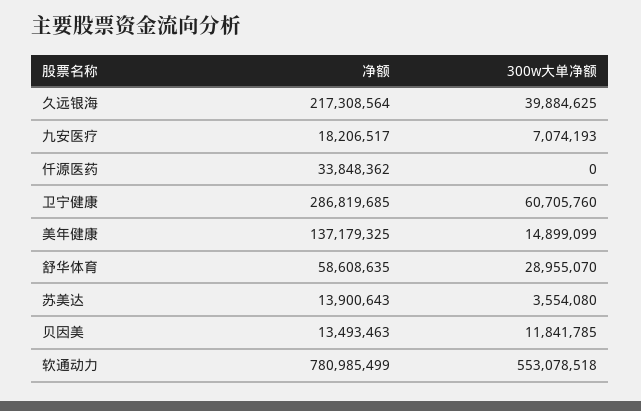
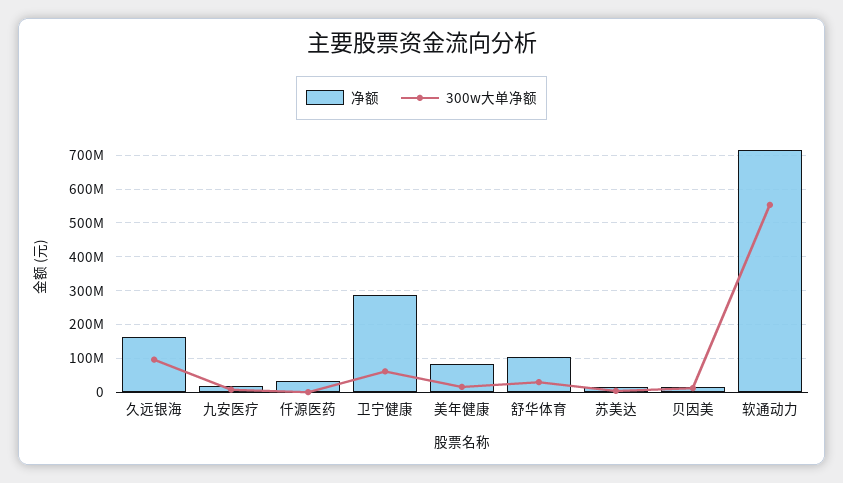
净额, 久远银海: 217308564 -> 160000000
300w大单净额, 久远银海: 39884625 -> 100000000
净额, 美年健康: 137179325 -> 80000000
净额, 舒华体育: 58608635 -> 100000000
净额, 软通动力: 780985499 -> 720000000

